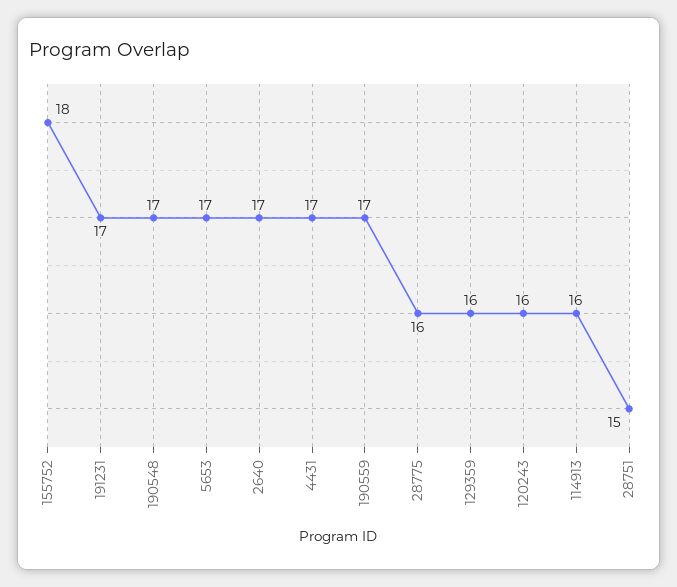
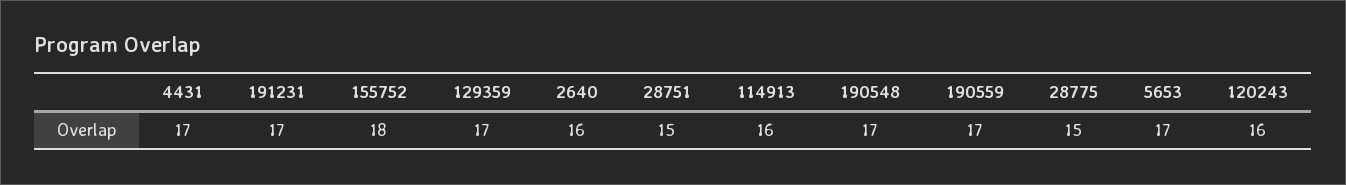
2640: 17 -> 16
28775: 16 -> 15
129359: 16 -> 17

